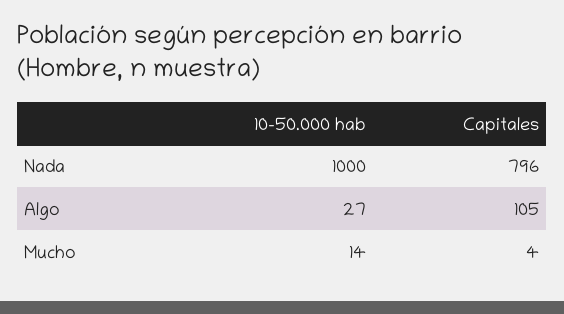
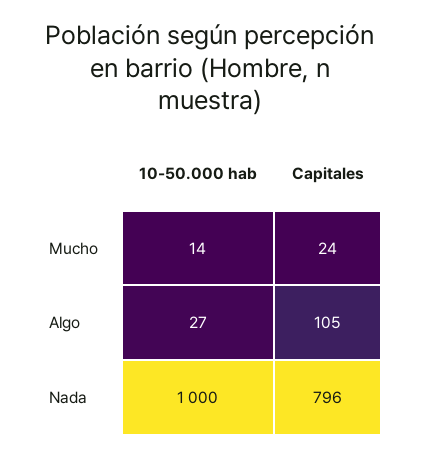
Capitales, Mucho: 4 -> 24

